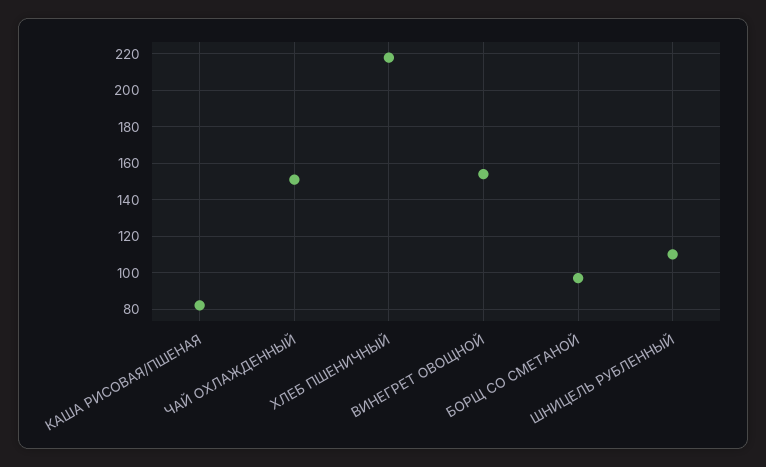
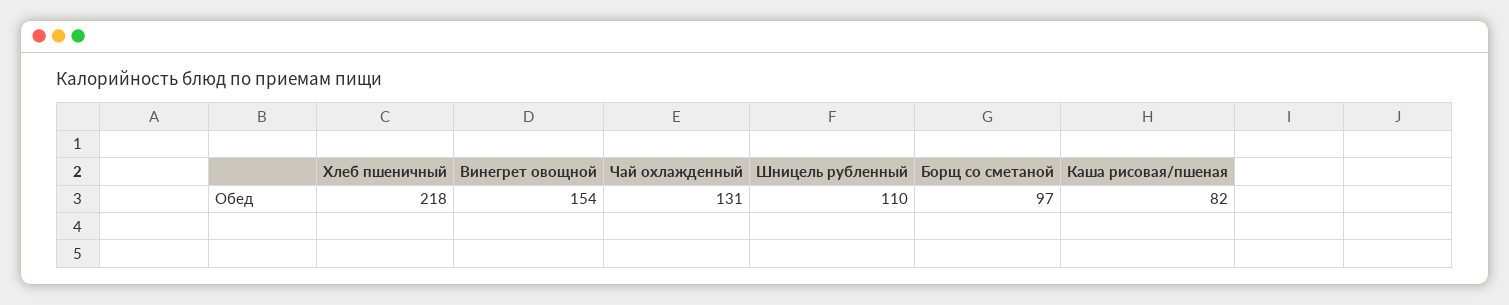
ЧАЙ ОХЛАЖДЕННЫЙ: 150 -> 131

